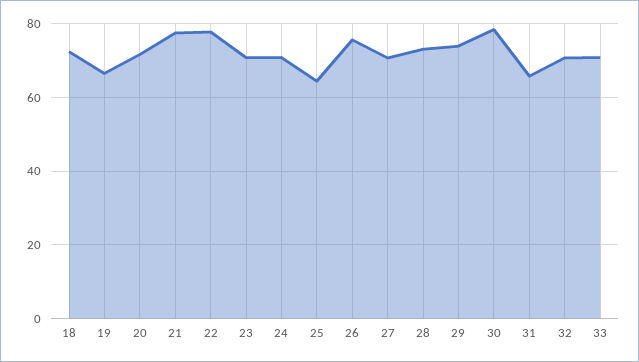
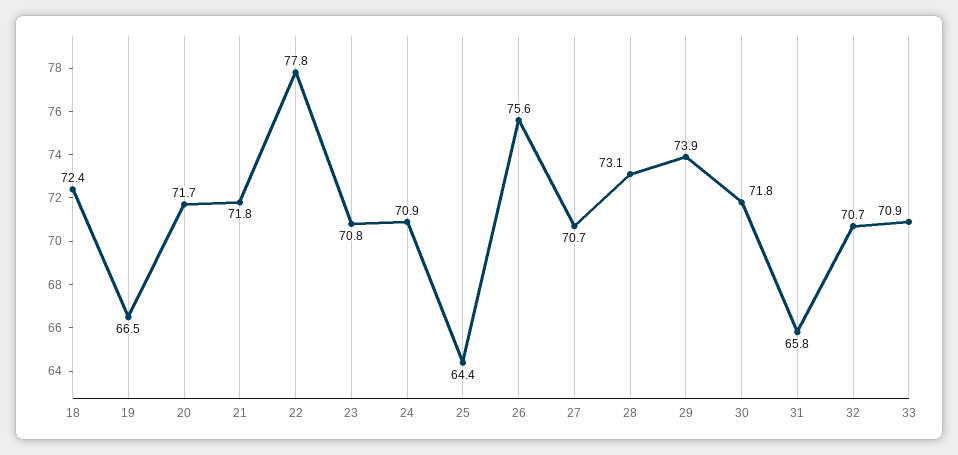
21: 78 -> 71.8
30: 78 -> 71.8

